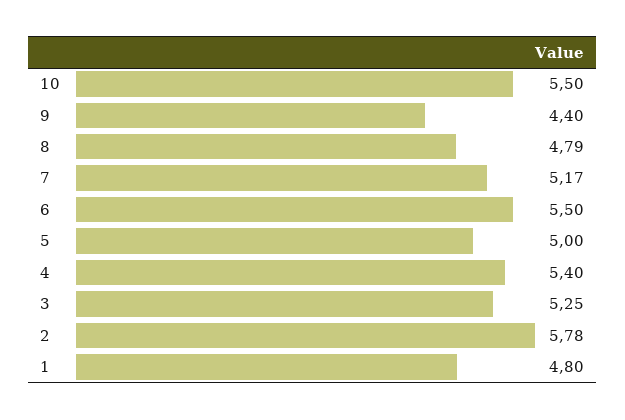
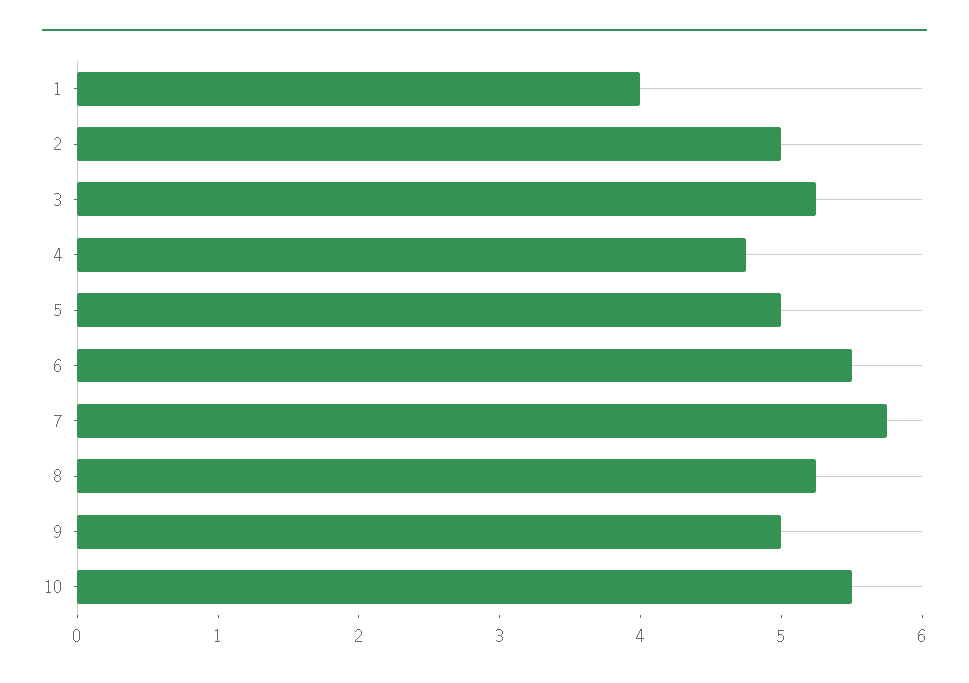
9: 4.4 -> 5
8: 4.79 -> 5.2
7: 5.17 -> 5.8
4: 5.4 -> 4.8
2: 5.78 -> 5
1: 4.8 -> 4

